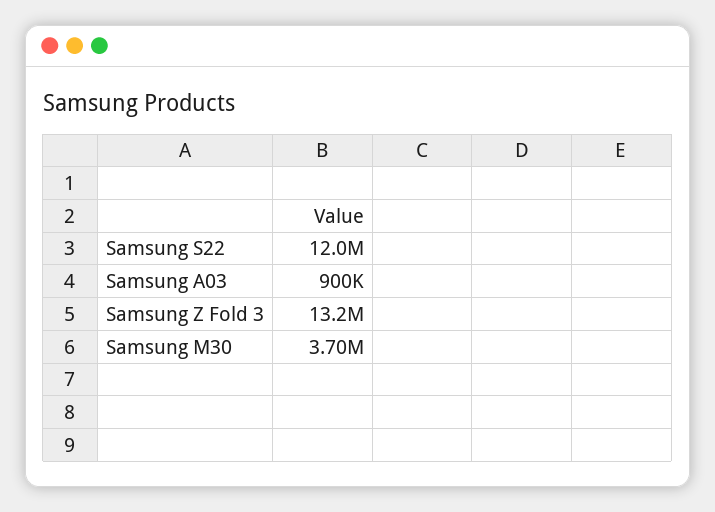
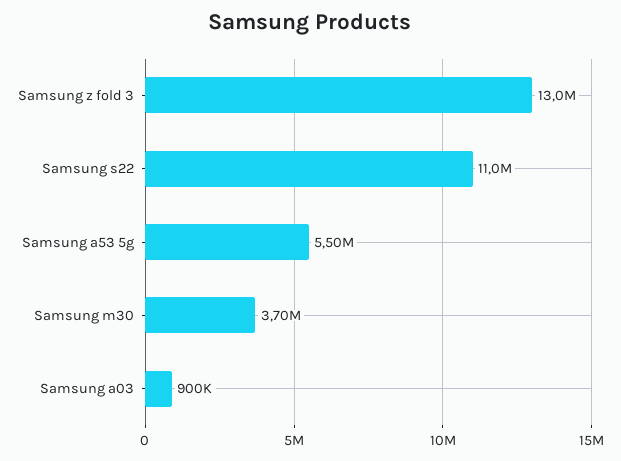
Samsung S22: 12000000 -> 11000000
Samsung Z Fold 3: 13200000 -> 13000000
Samsung a53 5g: none -> 5500000

